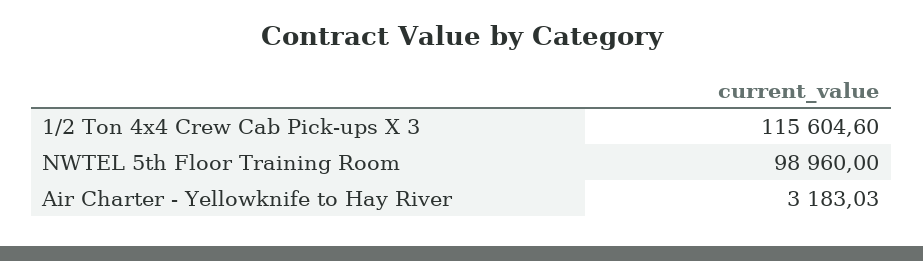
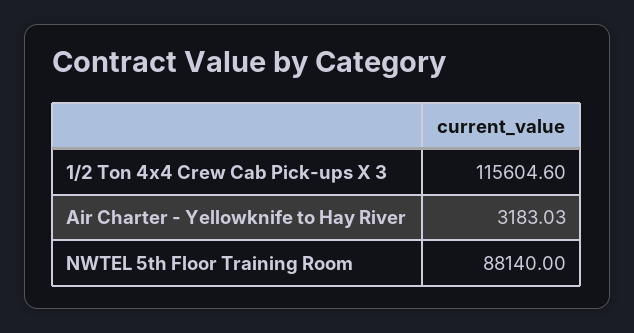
NWTEL 5th Floor Training Room: 98960 -> 88140

